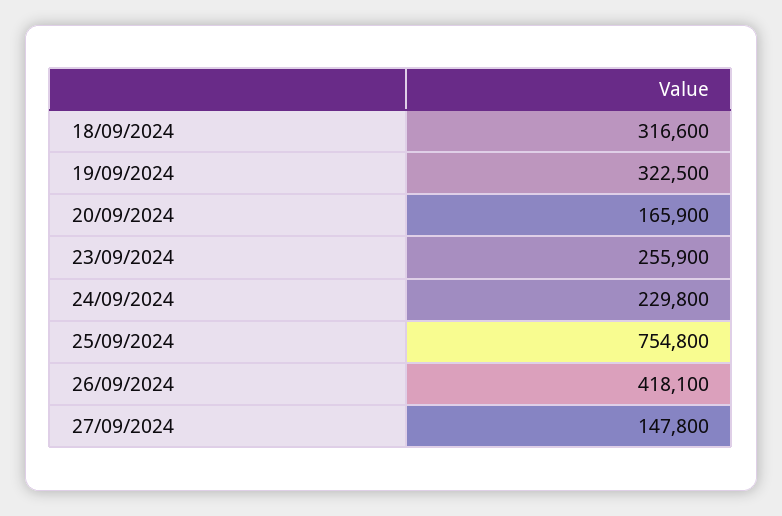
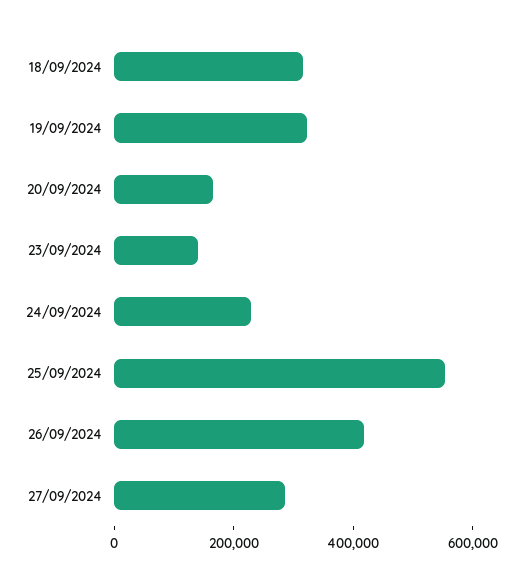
23/09/2024: 255900 -> 150000
25/09/2024: 754800 -> 550000
27/09/2024: 147800 -> 300000

